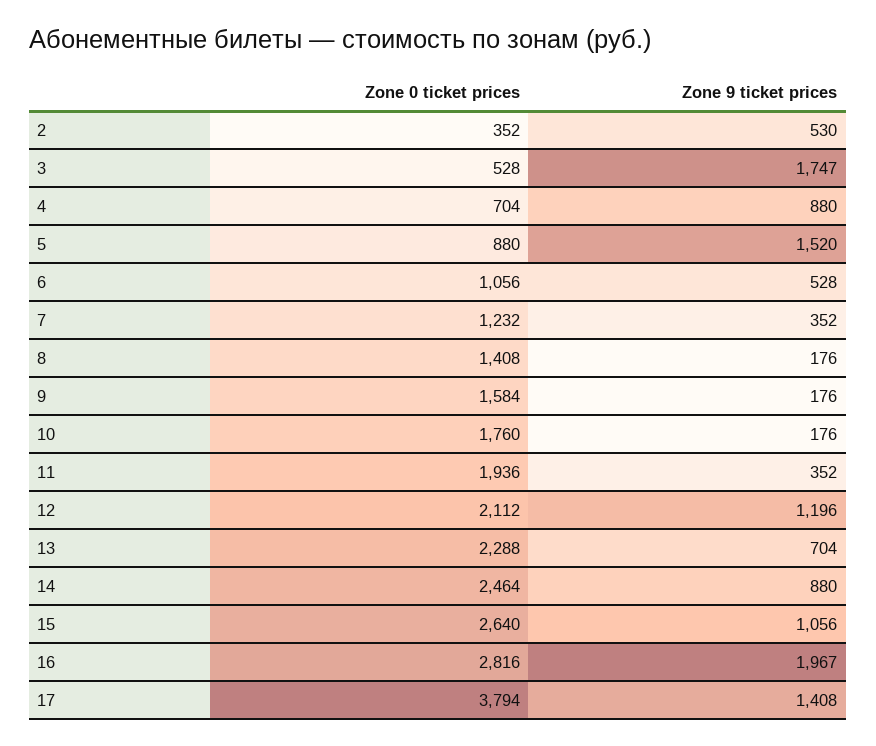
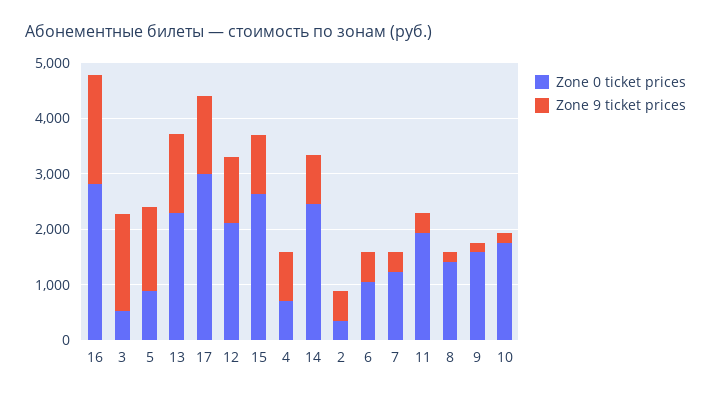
Zone 9 ticket prices, 13: 704 -> 1400
Zone 0 ticket prices, 17: 3794 -> 3000

